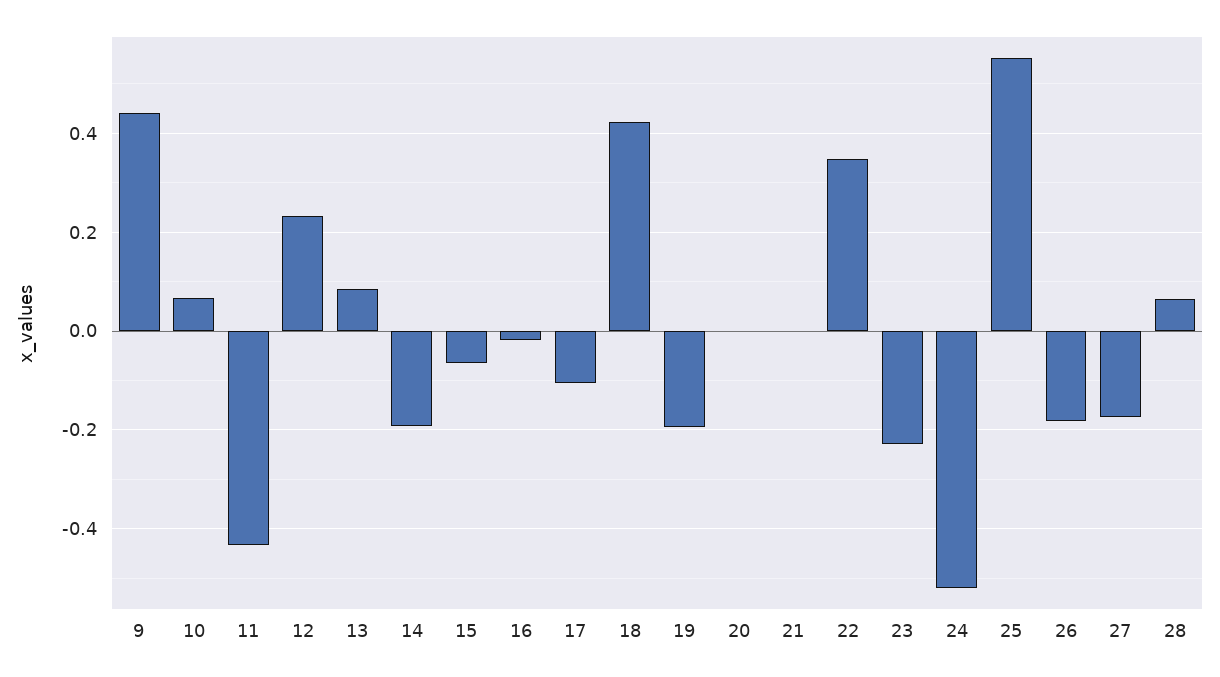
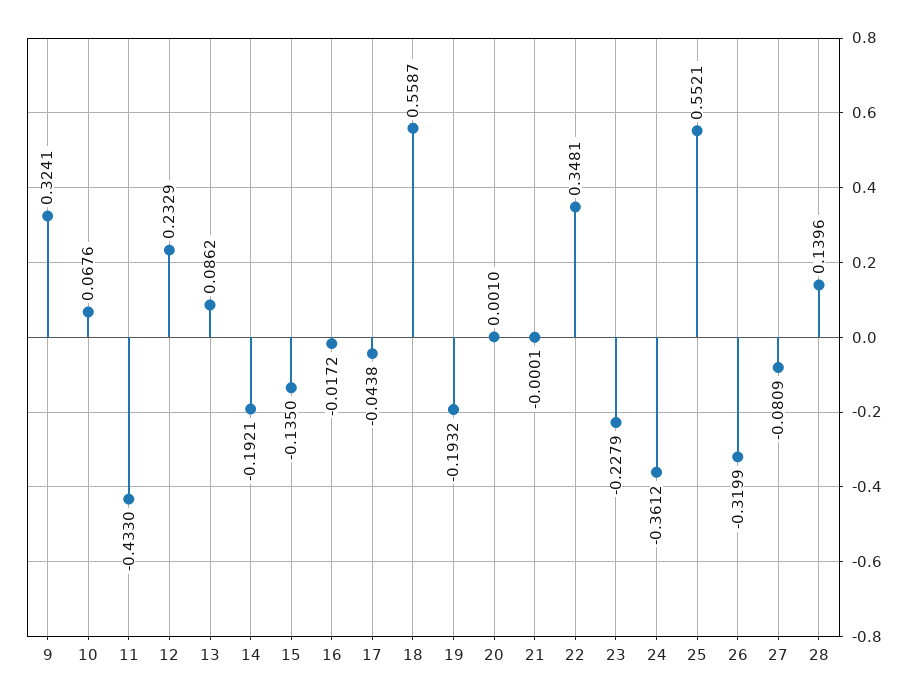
9: 0.44 -> 0.3241
15: -0.06 -> -0.135
17: -0.1 -> -0.0438
18: 0.42 -> 0.5587
24: -0.52 -> -0.3612
26: -0.18 -> -0.3199
27: -0.18 -> -0.0809
28: 0.06 -> 0.1396

